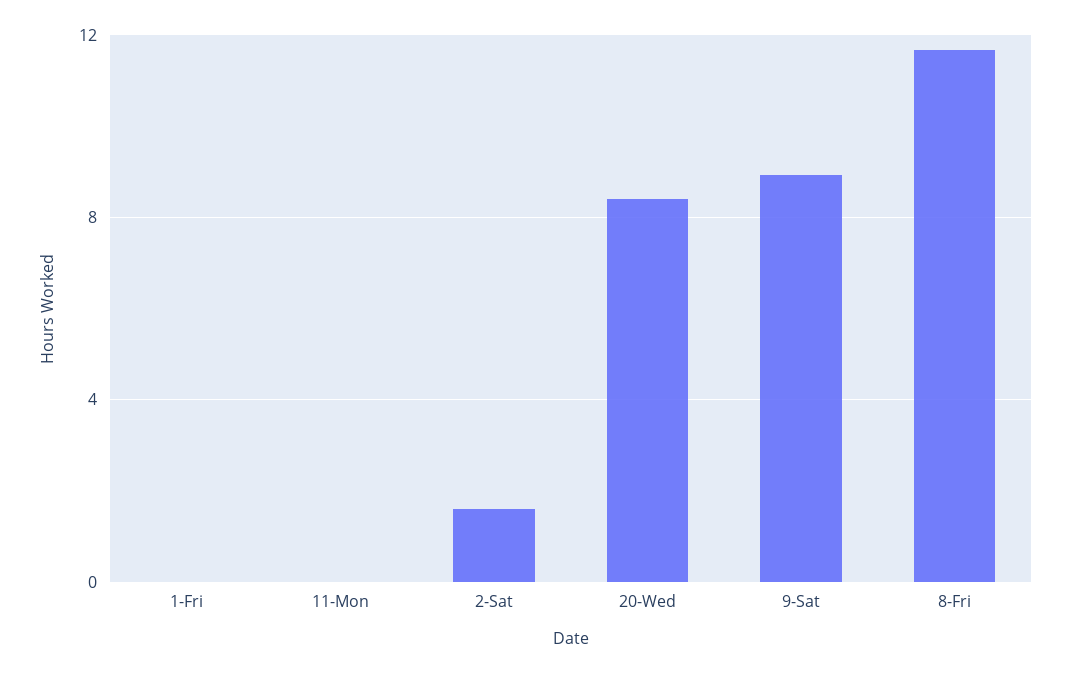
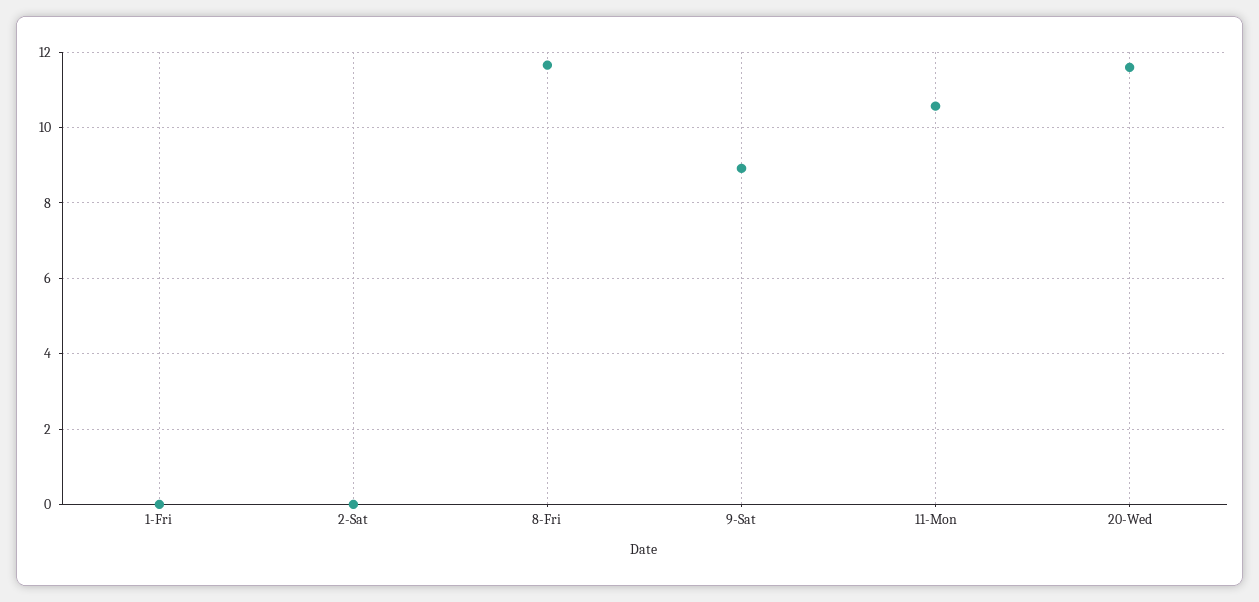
11-Mon: 0 -> 10.6
2-Sat: 1.5 -> 0
20-Wed: 8.5 -> 11.6

